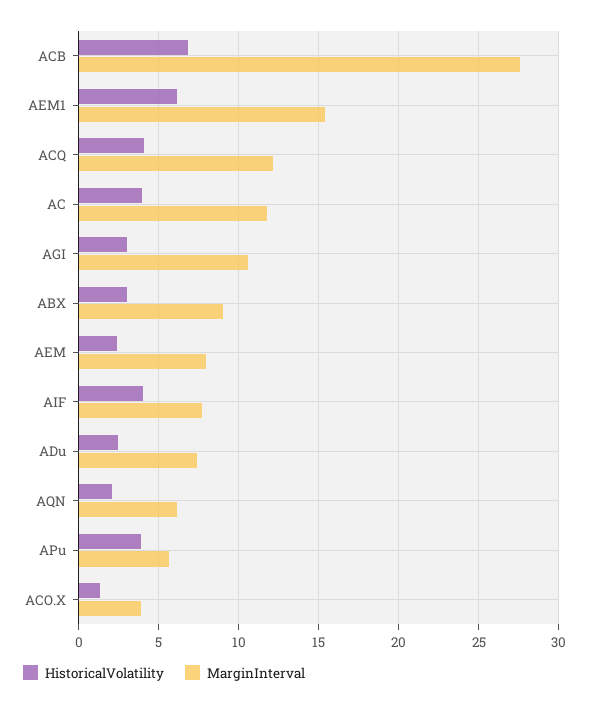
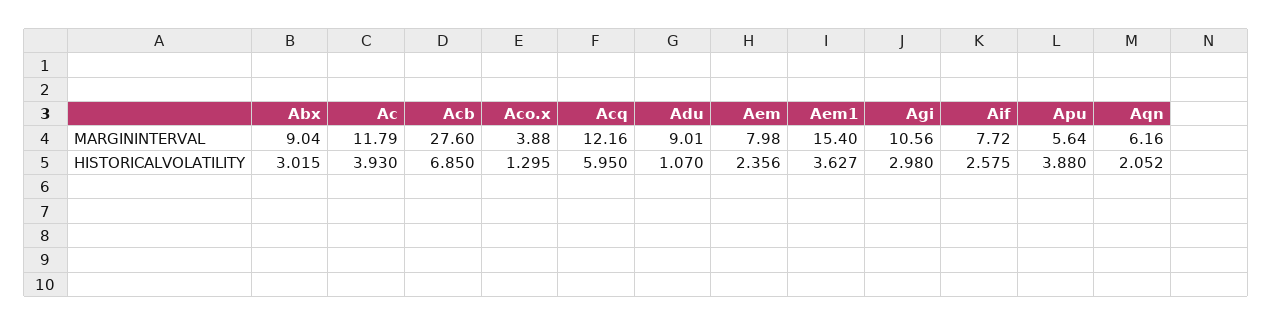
HistoricalVolatility, AEM1: 6 -> 3.627
HistoricalVolatility, ACQ: 4 -> 5.95
HistoricalVolatility, AIF: 4 -> 2.575
HistoricalVolatility, ADu: 2.5 -> 1.07
MarginInterval, ADu: 7.5 -> 9.01

